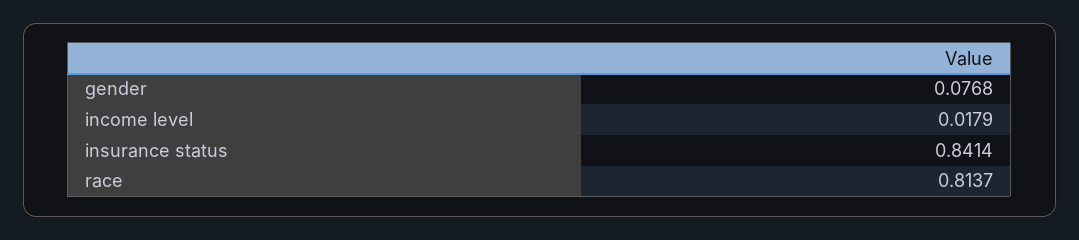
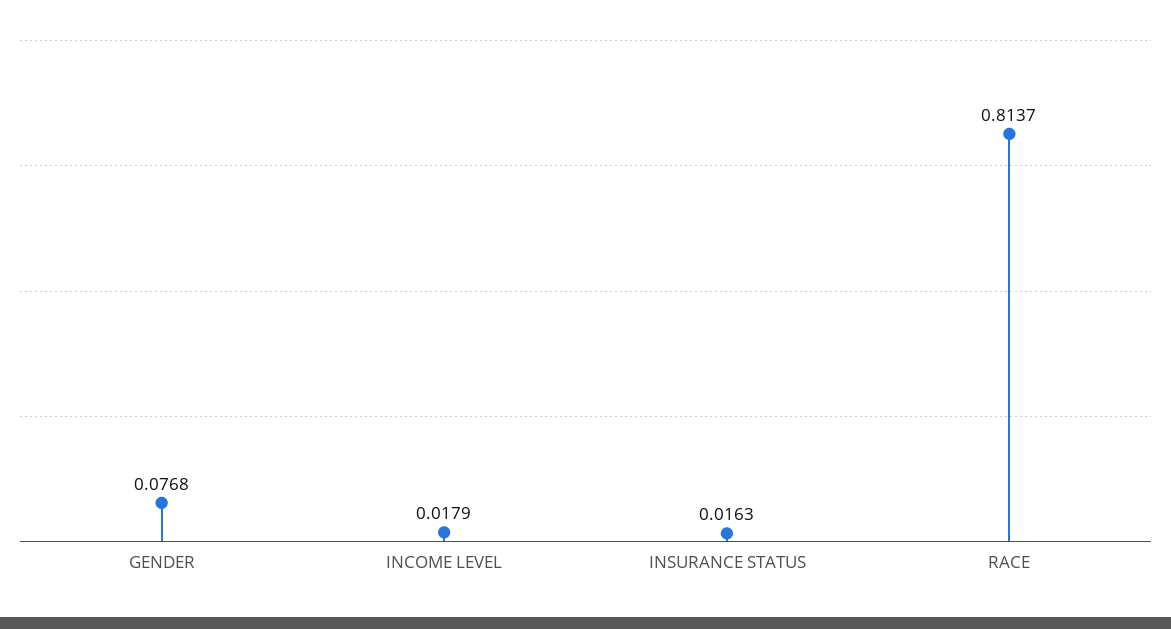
insurance status: 0.8414 -> 0.0163

